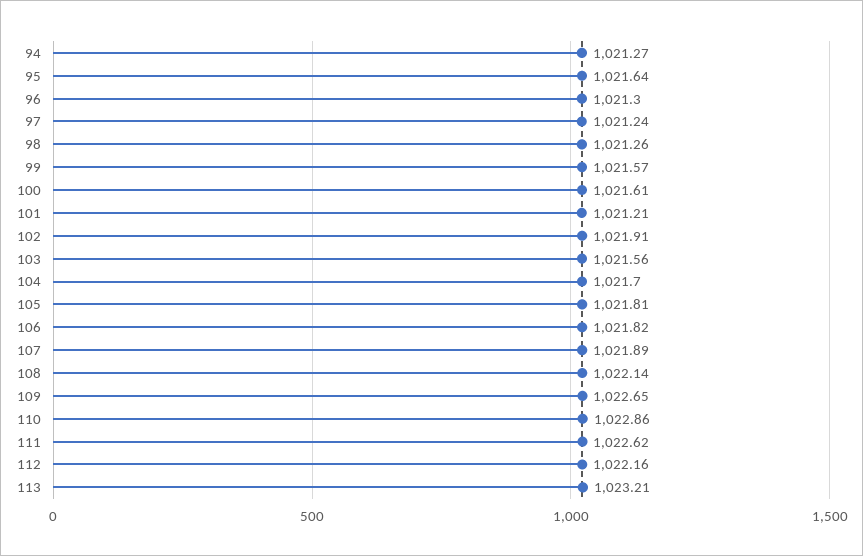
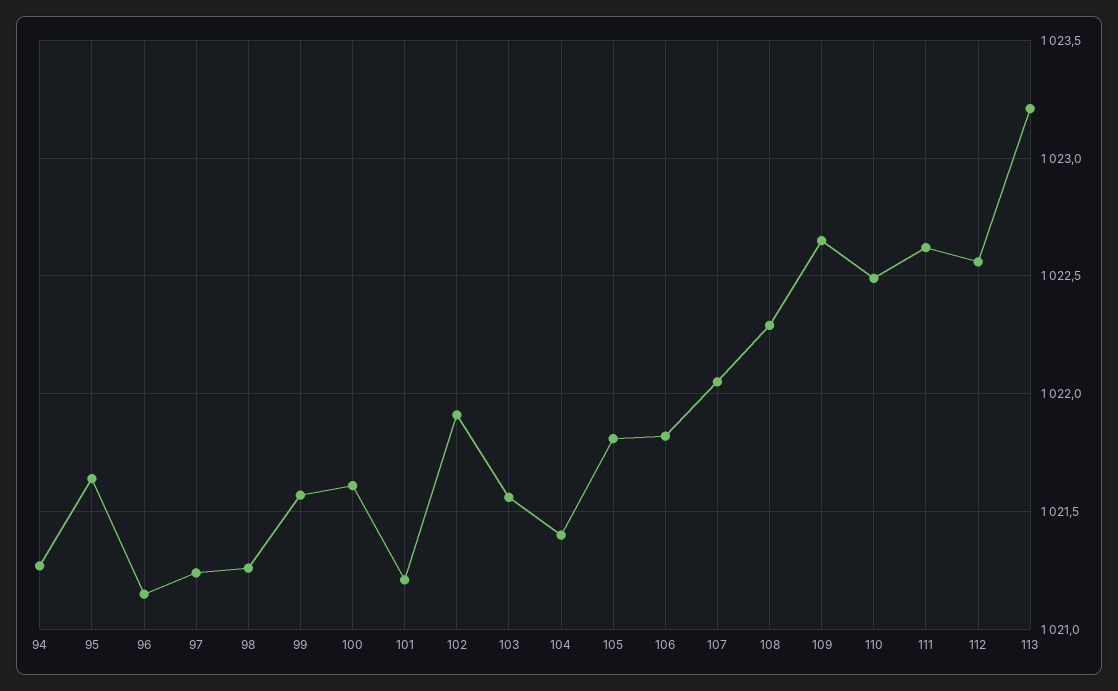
96: 1021.3 -> 1021.15
104: 1021.7 -> 1021.4
107: 1021.89 -> 1022.05
108: 1022.14 -> 1022.3
110: 1022.86 -> 1022.5
112: 1022.16 -> 1022.55

